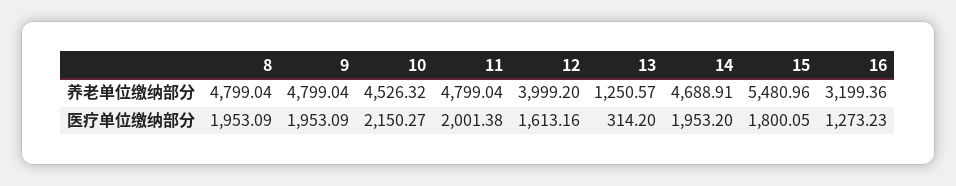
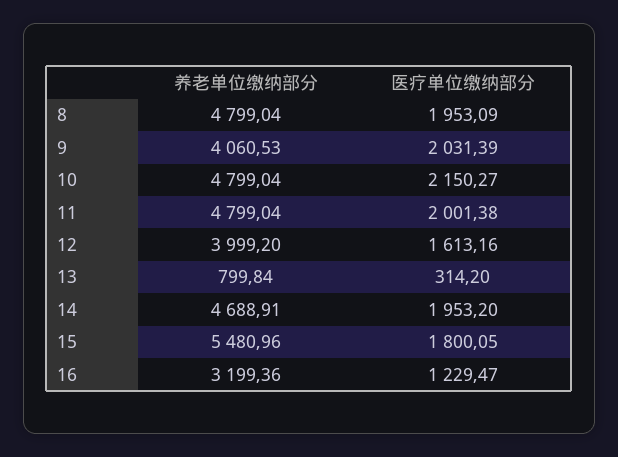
9, 养老单位缴纳部分: 4799.04 -> 4060.53
10, 养老单位缴纳部分: 4526.32 -> 4799.04
13, 养老单位缴纳部分: 1250.57 -> 799.84
9, 医疗单位缴纳部分: 1953.09 -> 2031.39
16, 医疗单位缴纳部分: 1273.23 -> 1229.47

